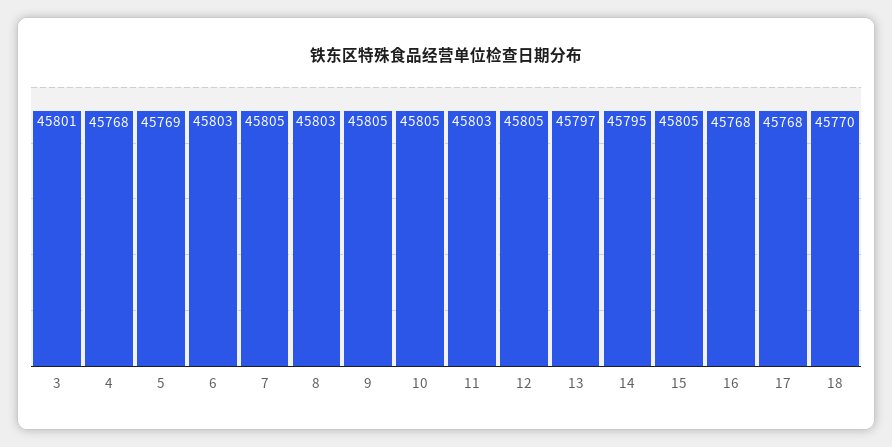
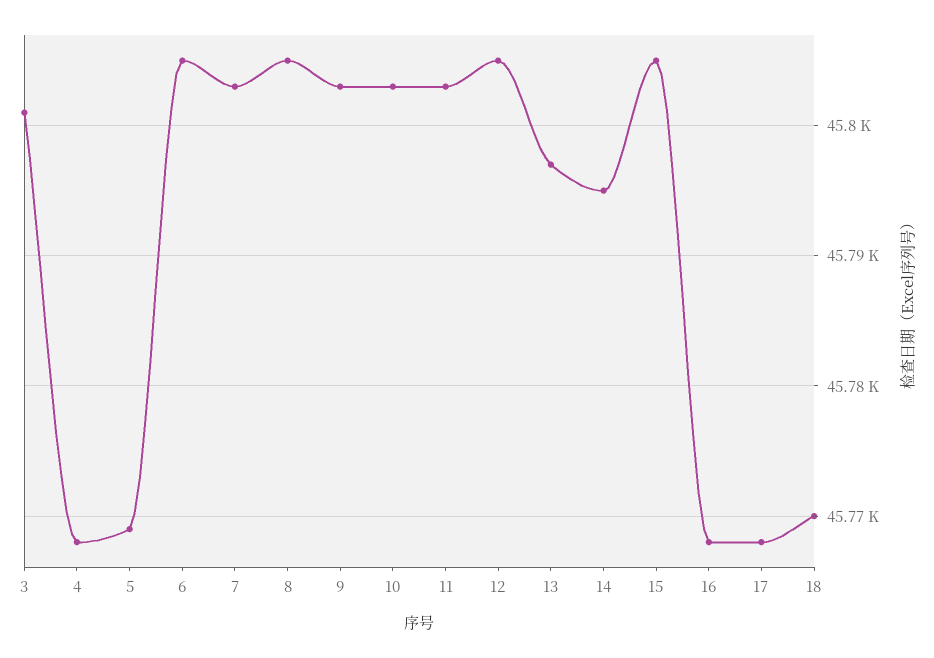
6: 45803 -> 45805
7: 45805 -> 45803
8: 45803 -> 45805
9: 45805 -> 45803
10: 45805 -> 45803

